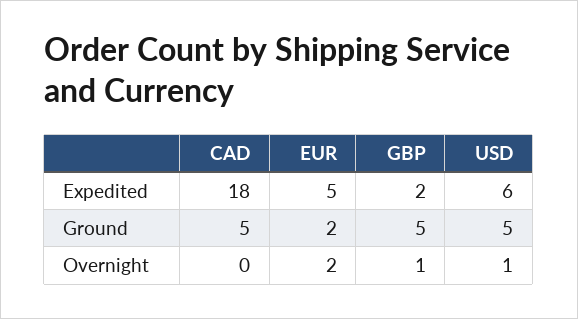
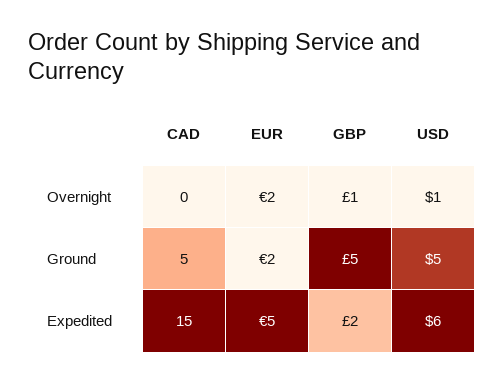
CAD, Expedited: 18 -> 15

